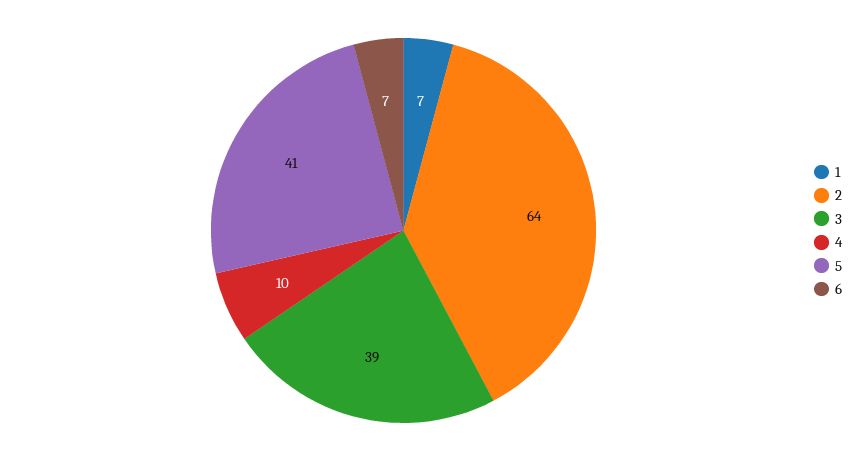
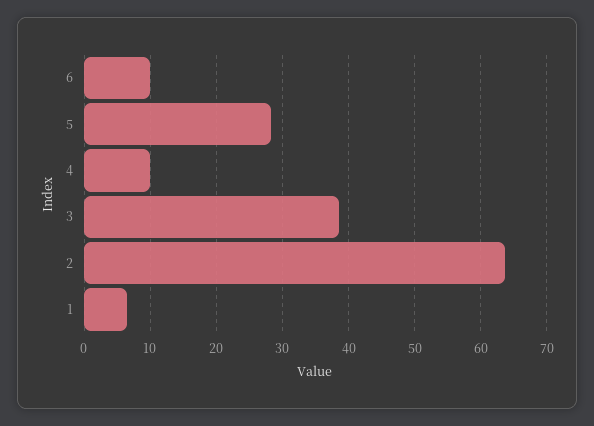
5: 41 -> 28
6: 7 -> 10

